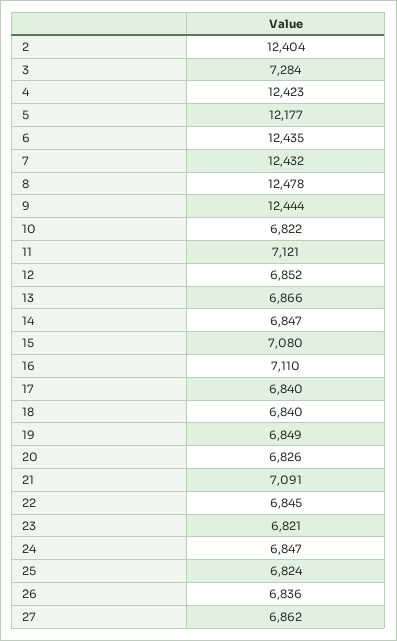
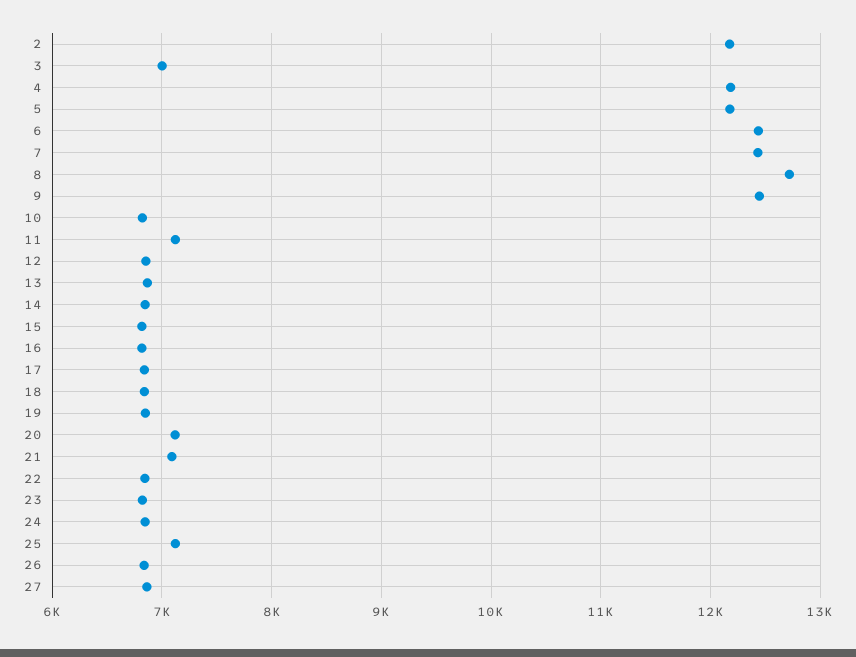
2: 12404 -> 12200
3: 7284 -> 7000
4: 12423 -> 12200
8: 12478 -> 12700
15: 7080 -> 6800
16: 7110 -> 6800
20: 6826 -> 7100
25: 6824 -> 7100

